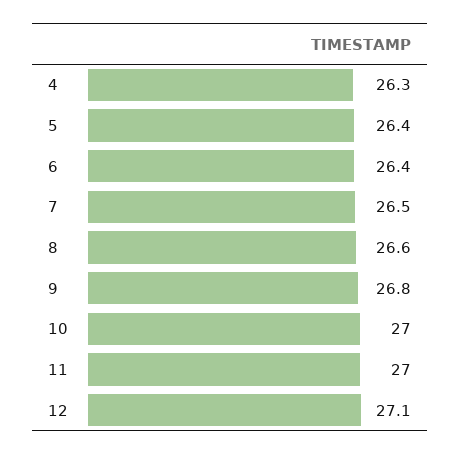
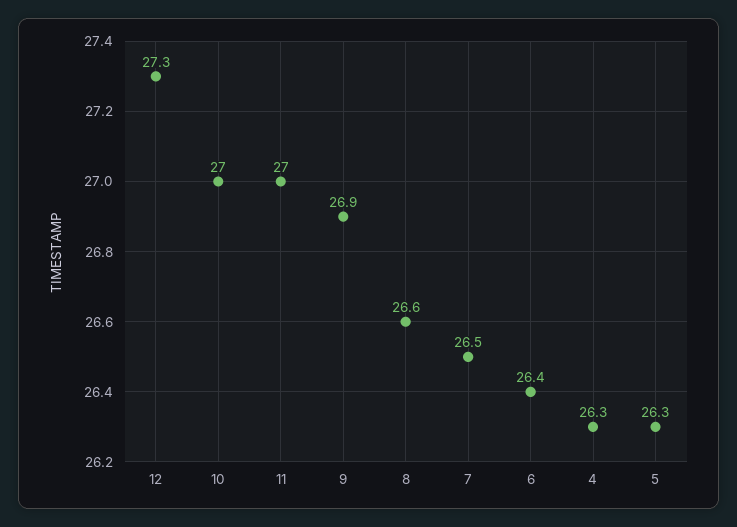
5: 26.4 -> 26.3
9: 26.8 -> 26.9
12: 27.1 -> 27.3

